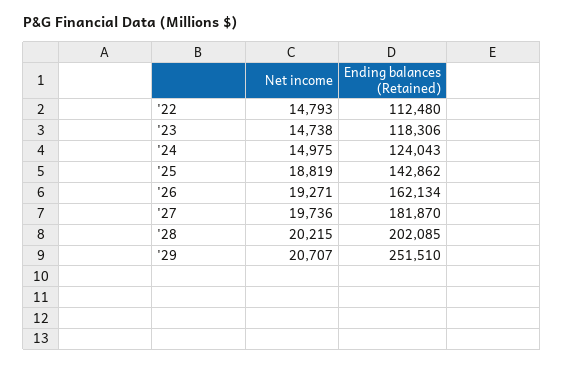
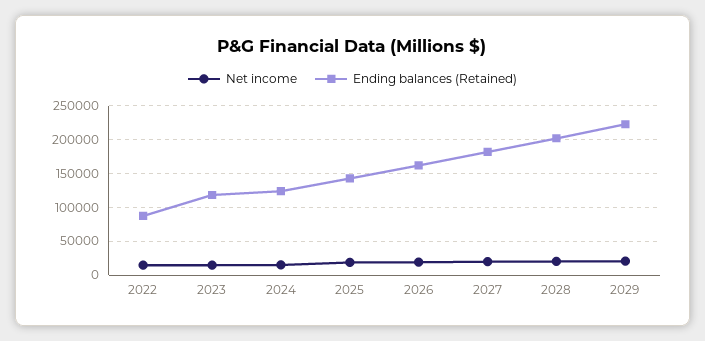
Ending balances (Retained), '22: 112480 -> 90000
Ending balances (Retained), '29: 251510 -> 220000

